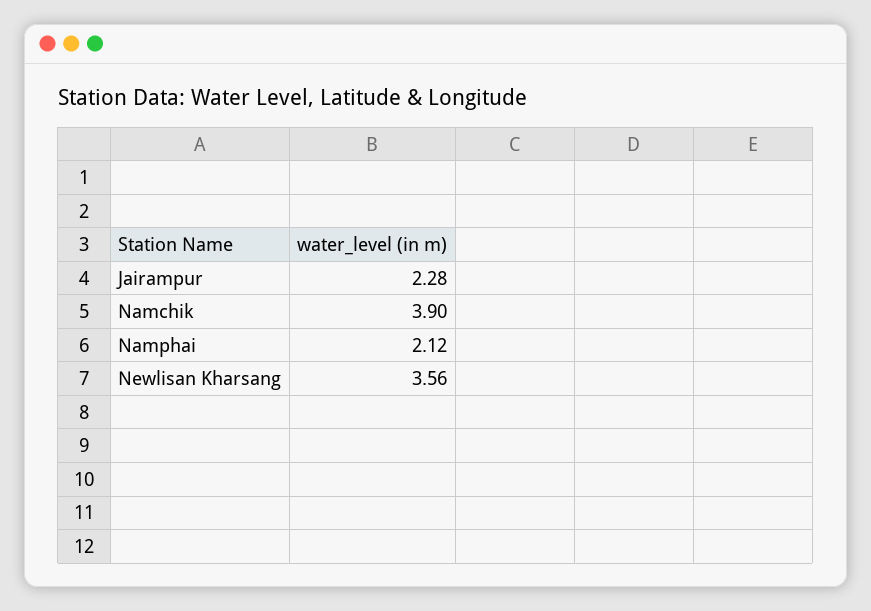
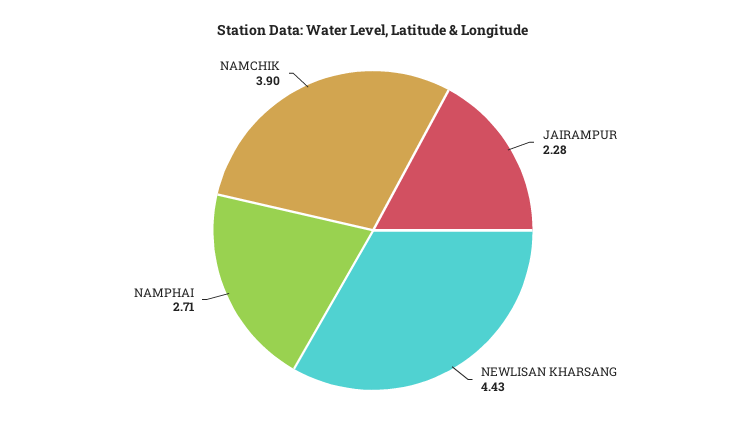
Namphai: 2.12 -> 2.71
Newlisan Kharsang: 3.56 -> 4.43

